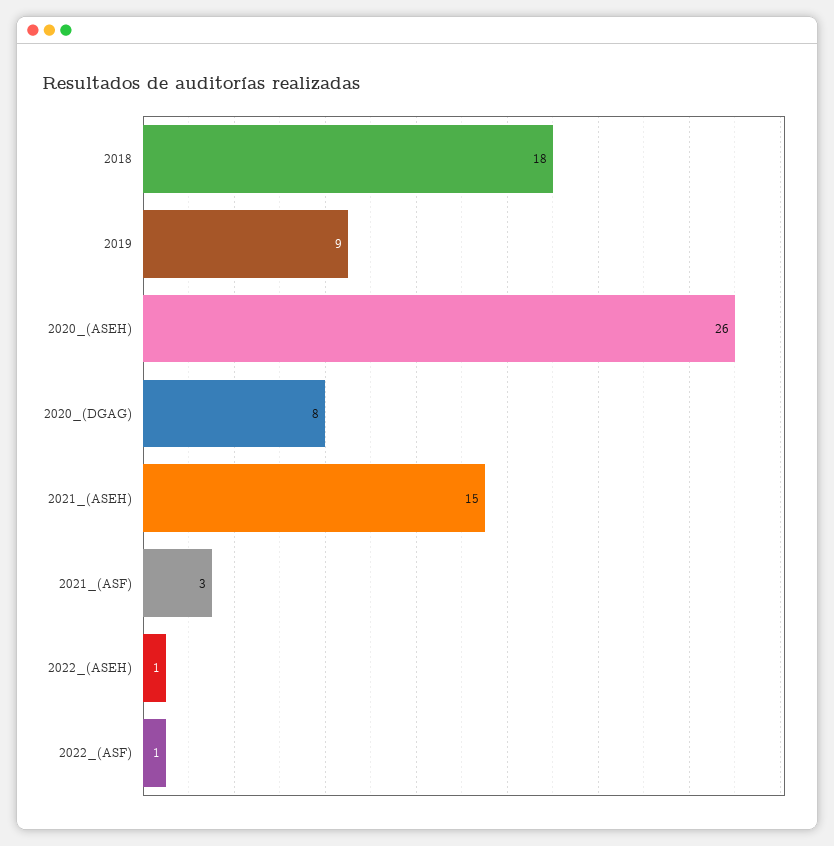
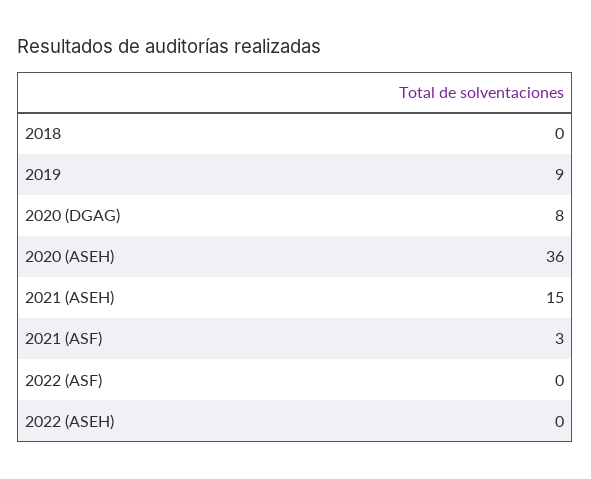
2018: 18 -> 0
2020_(ASEH): 26 -> 36
2022_(ASEH): 1 -> 0
2022_(ASF): 1 -> 0

